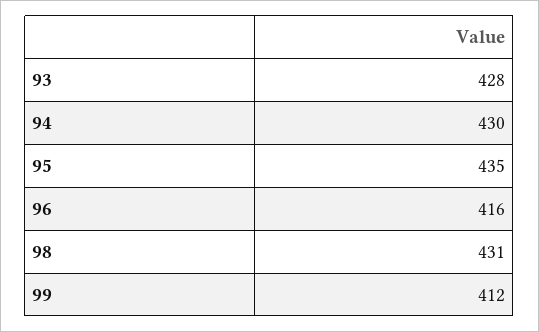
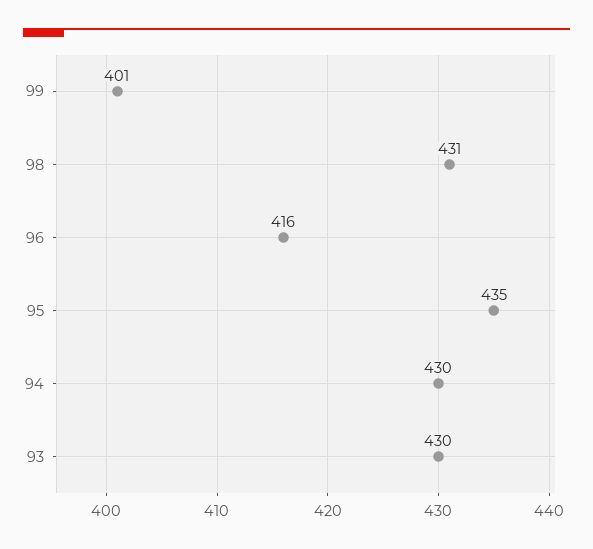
93: 428 -> 430
99: 412 -> 401

